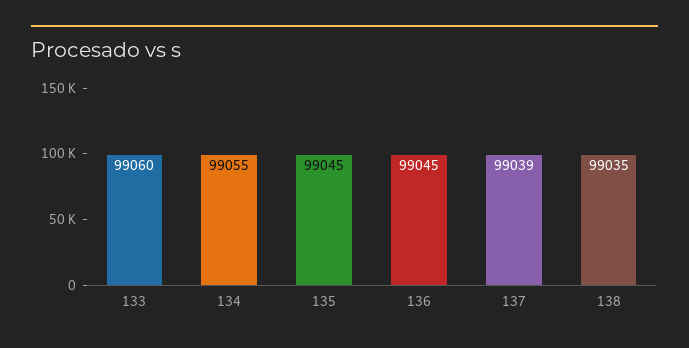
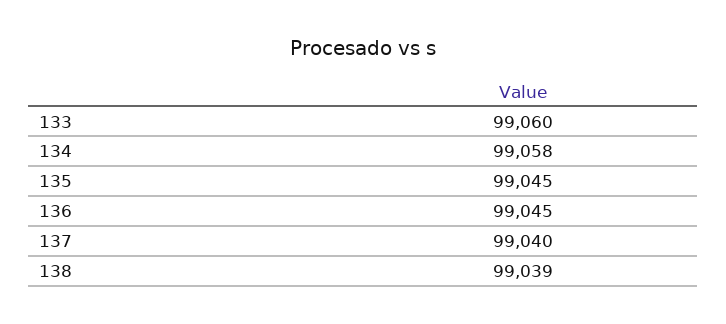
134: 99055 -> 99058
137: 99039 -> 99040
138: 99035 -> 99039

